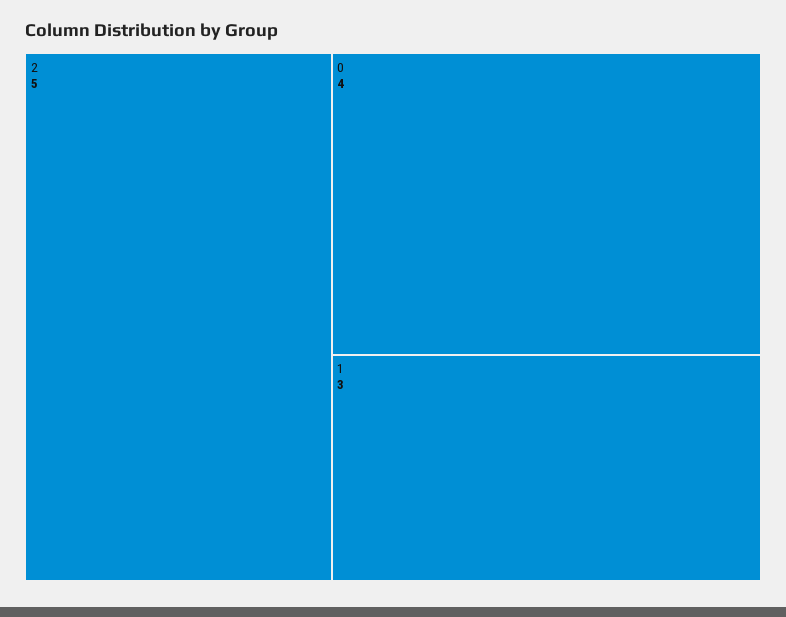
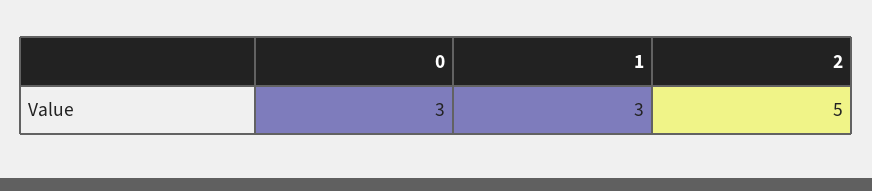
0: 4 -> 3

